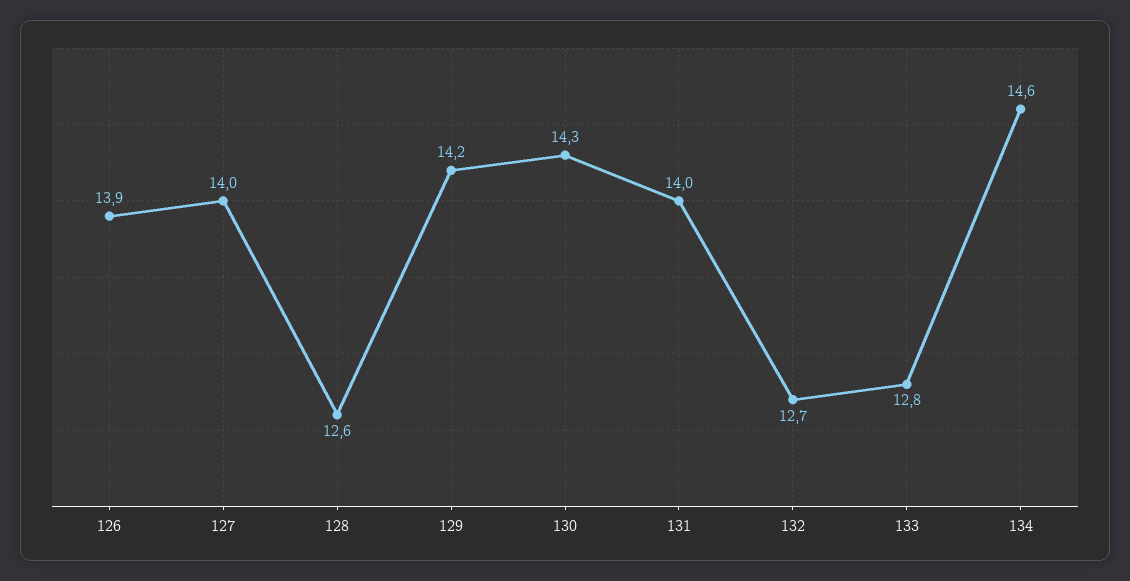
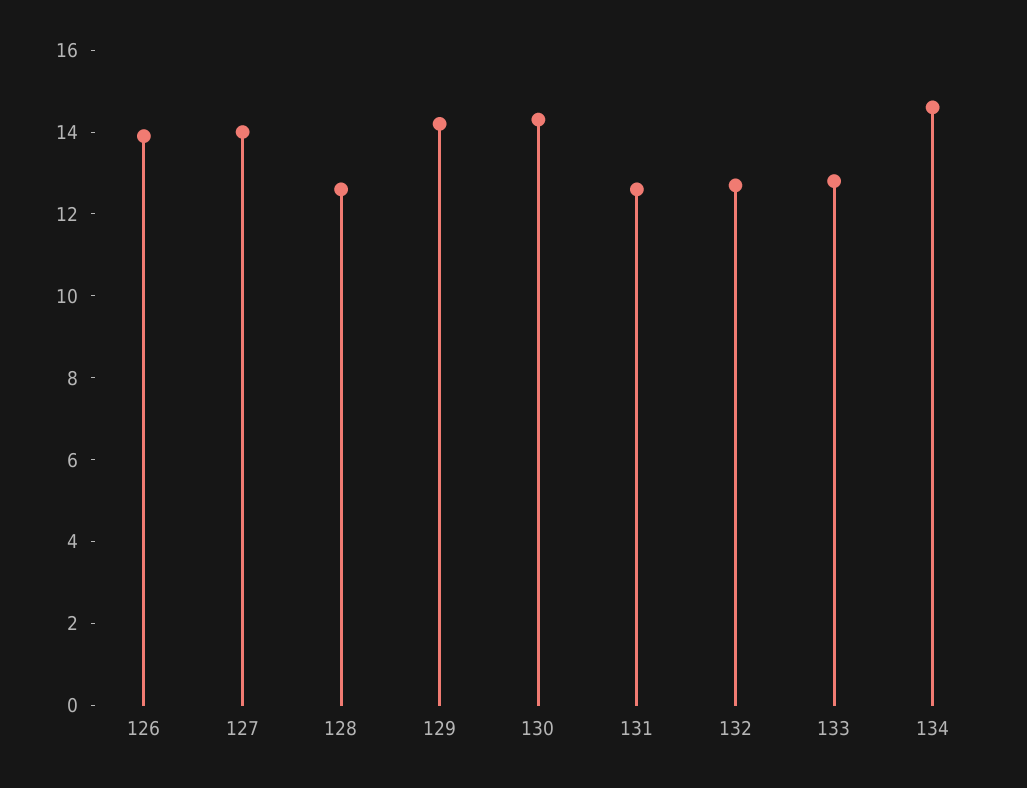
131: 14 -> 12.5

